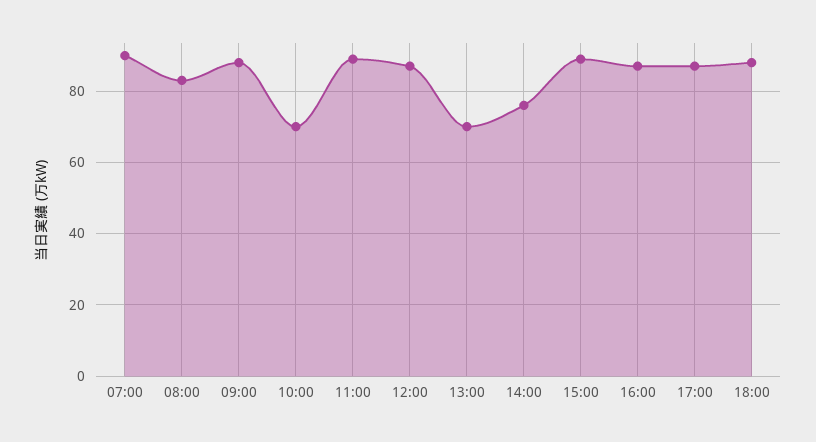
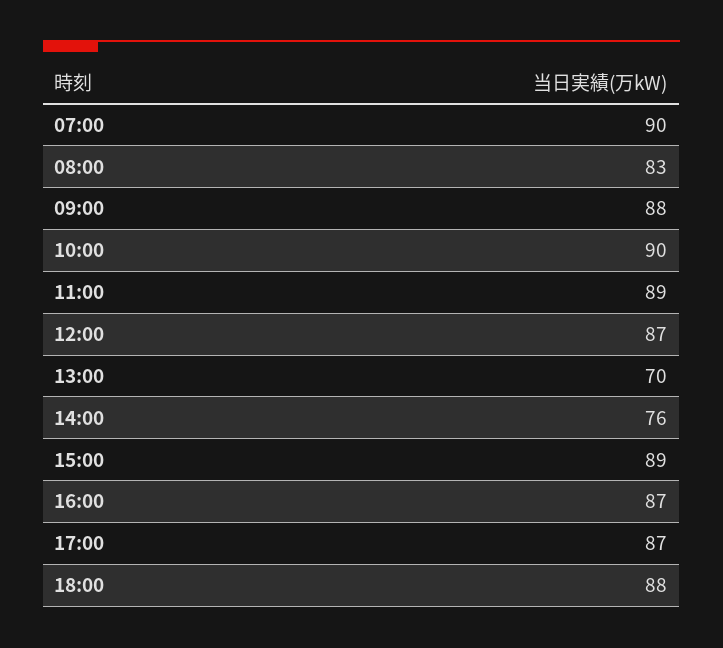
10:00: 70 -> 90

